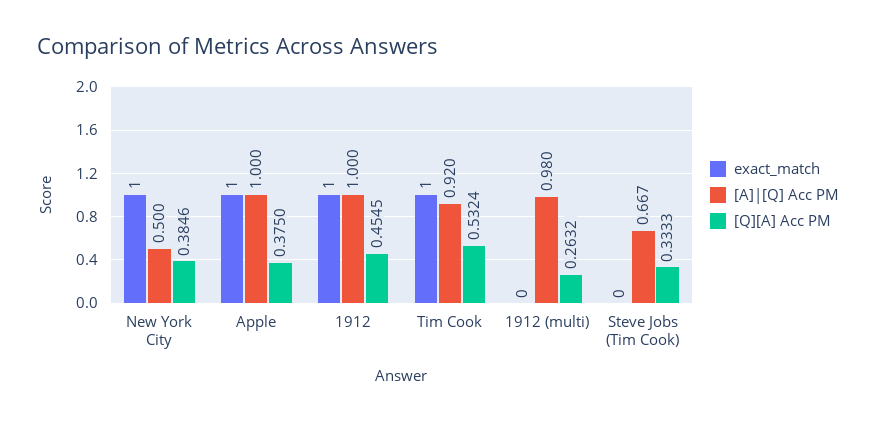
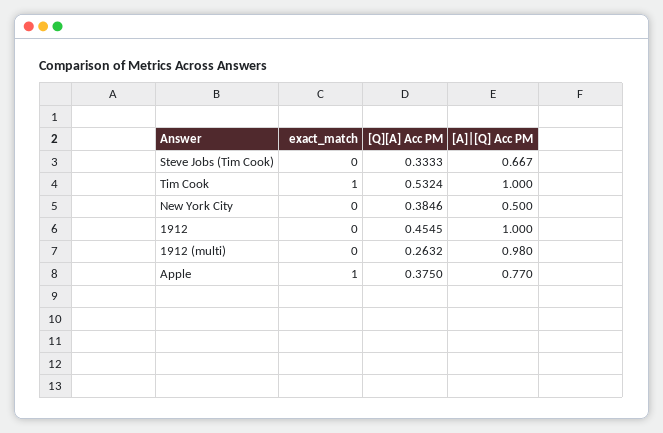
exact_match, New York City: 1 -> 0
[A]|[Q] Acc PM, Apple: 1 -> 0.77
exact_match, 1912: 1 -> 0
[A]|[Q] Acc PM, Tim Cook: 0.92 -> 1

